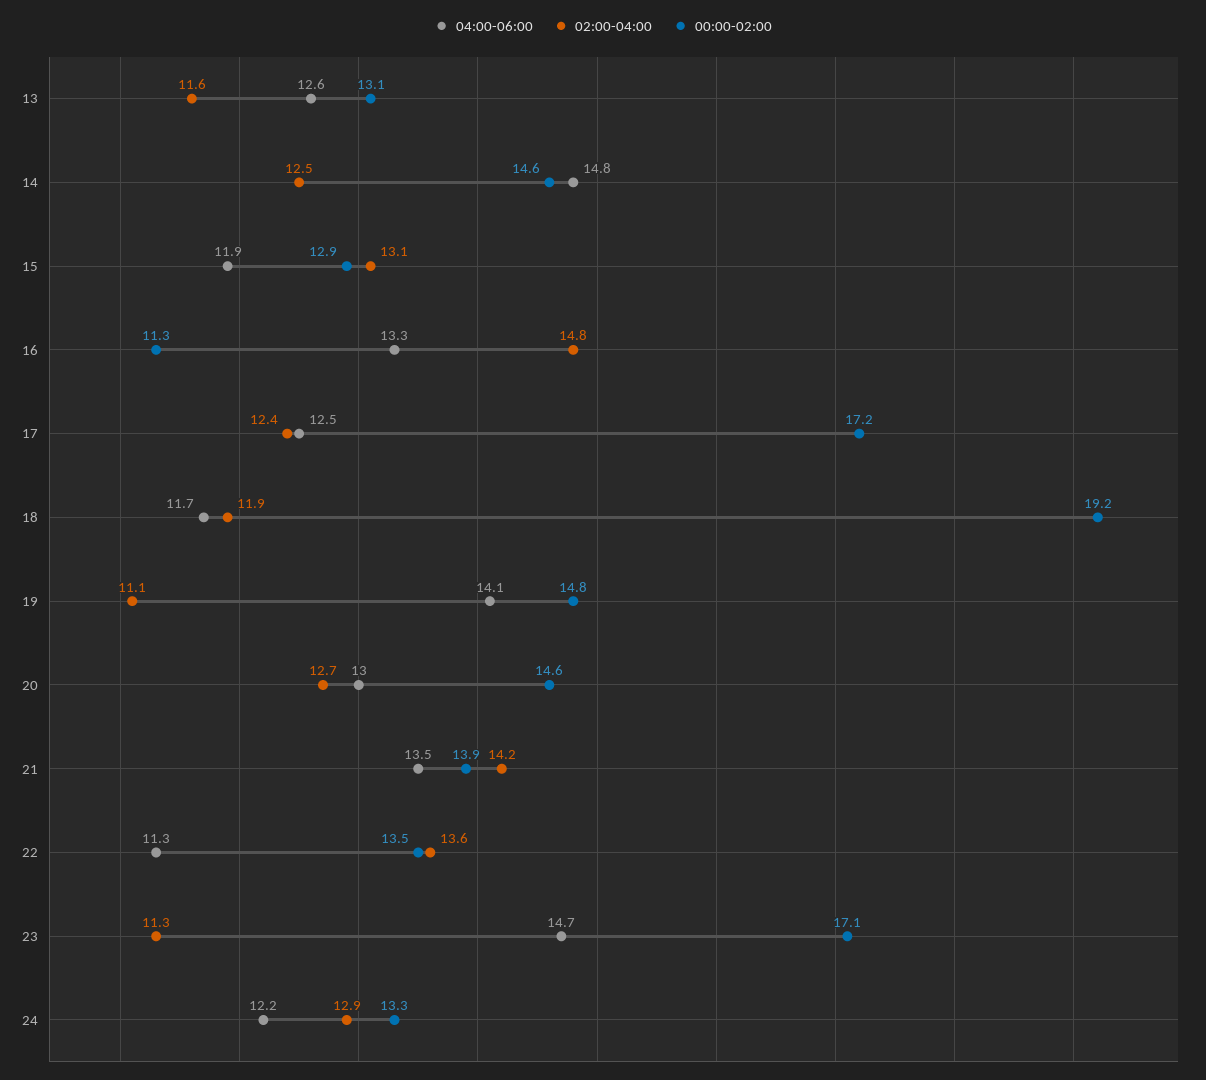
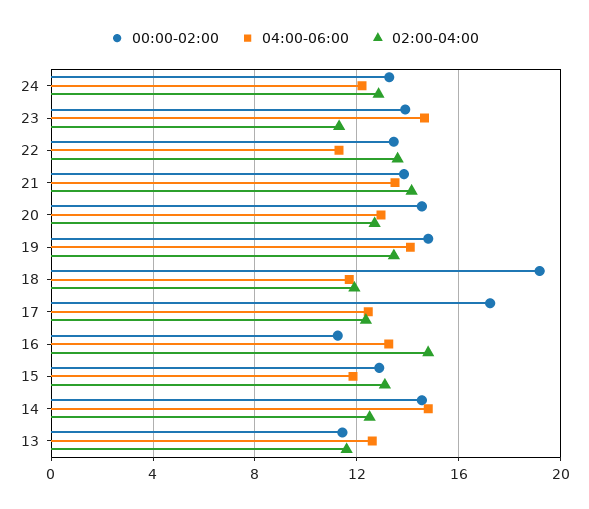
00:00-02:00, 13: 13.1 -> 11.5
02:00-04:00, 19: 11.1 -> 13.5
00:00-02:00, 23: 17.1 -> 14

